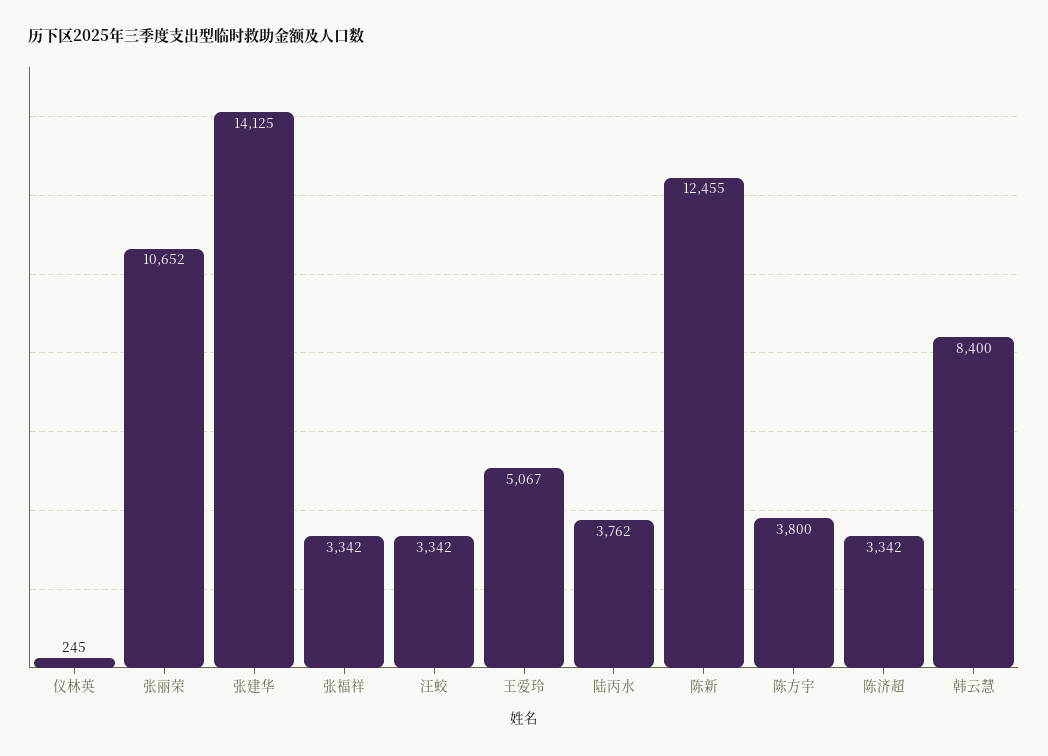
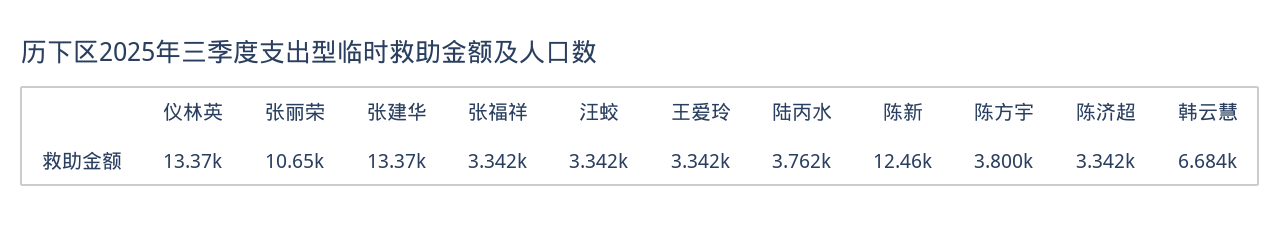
仪林英: 245 -> 13370
张建华: 14125 -> 13370
王爱玲: 5067 -> 3342
韩云慧: 8400 -> 6684

